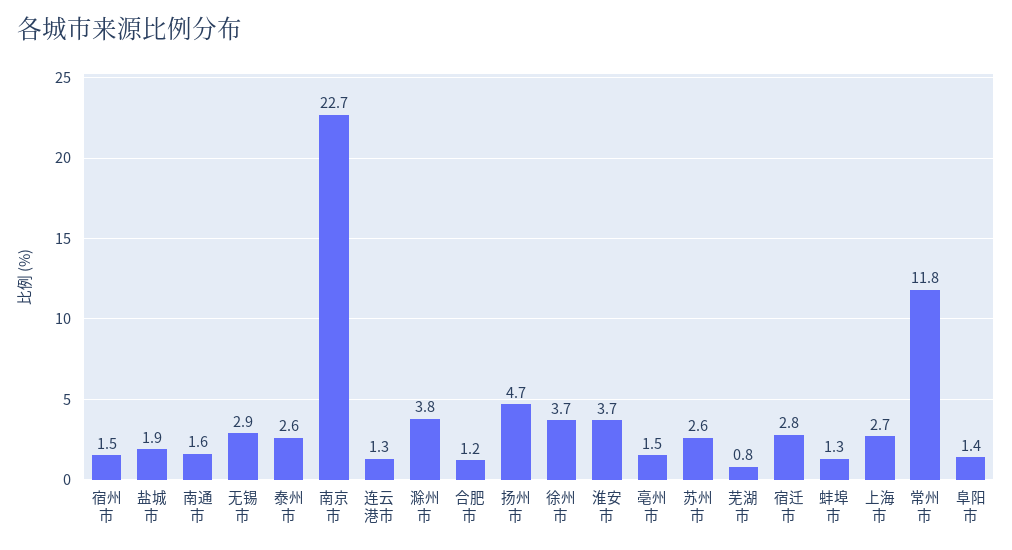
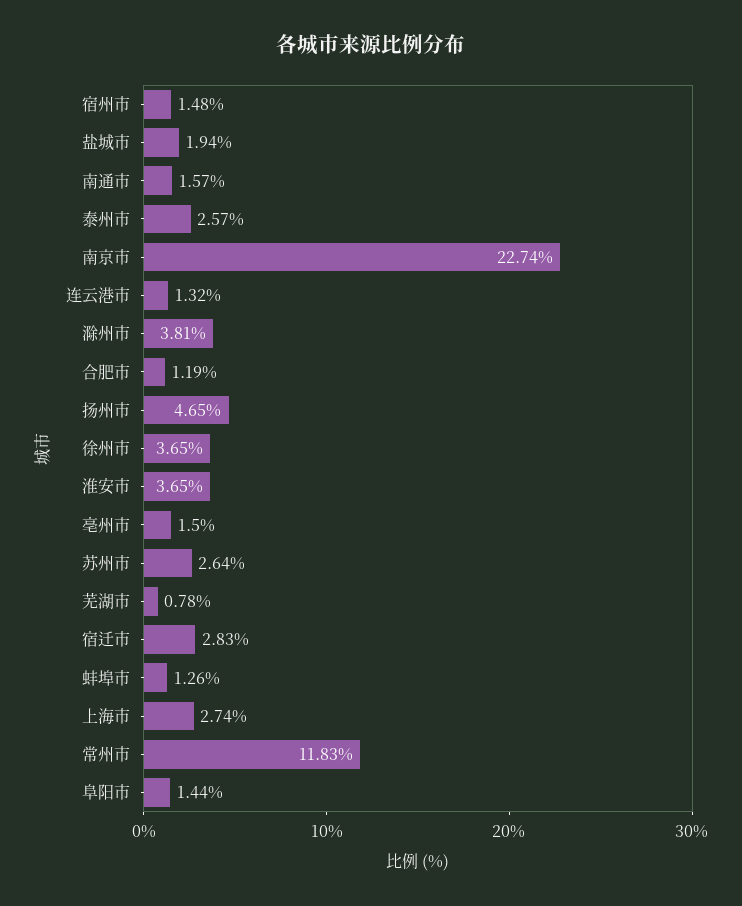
无锡市: 2.9 -> none

